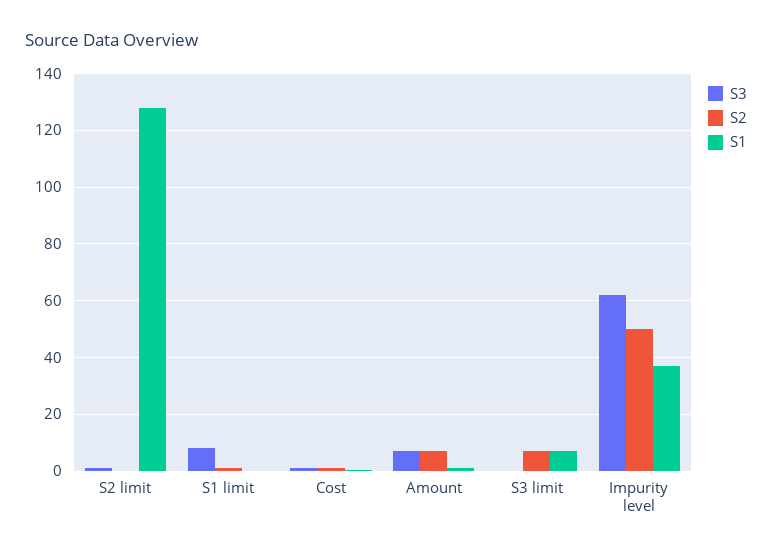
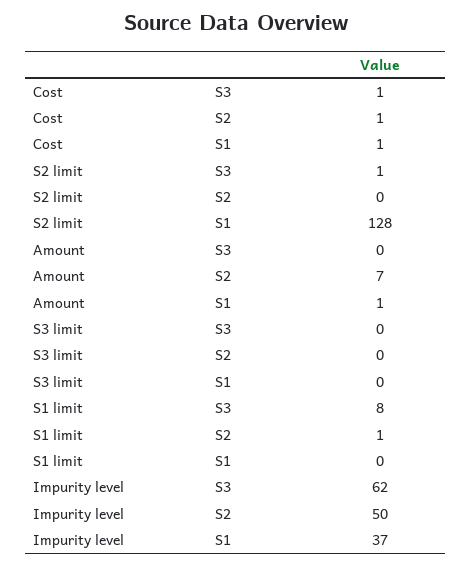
S3, Amount: 7.5 -> 0
S2, S3 limit: 7.5 -> 0
S1, S3 limit: 7.5 -> 0

